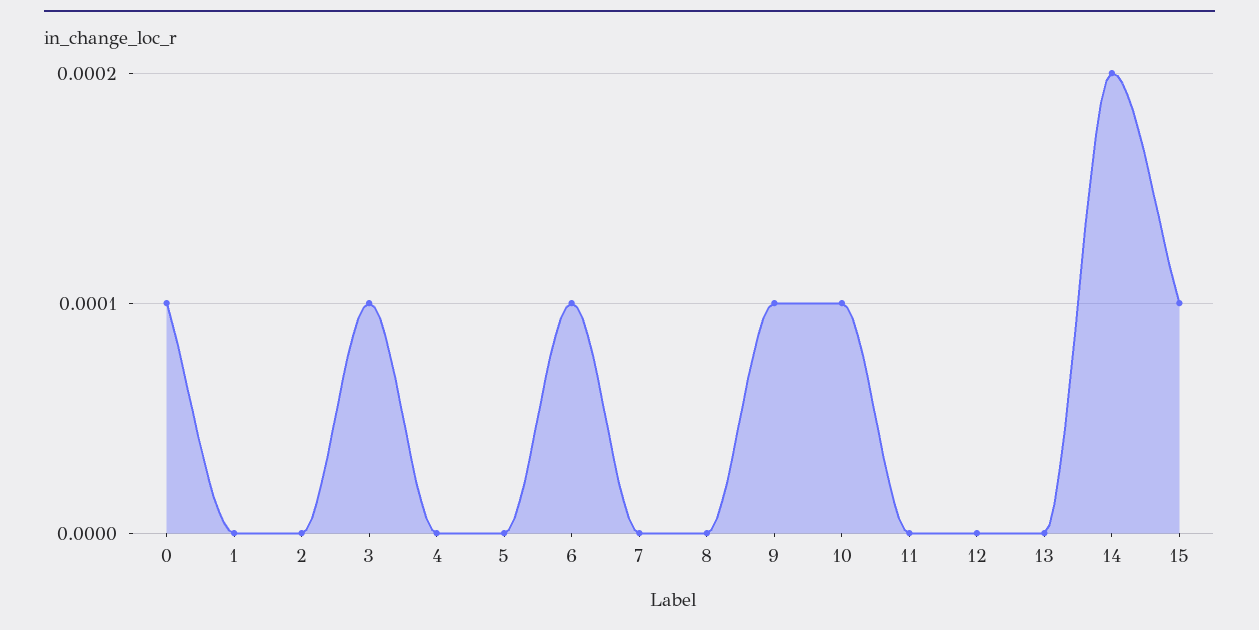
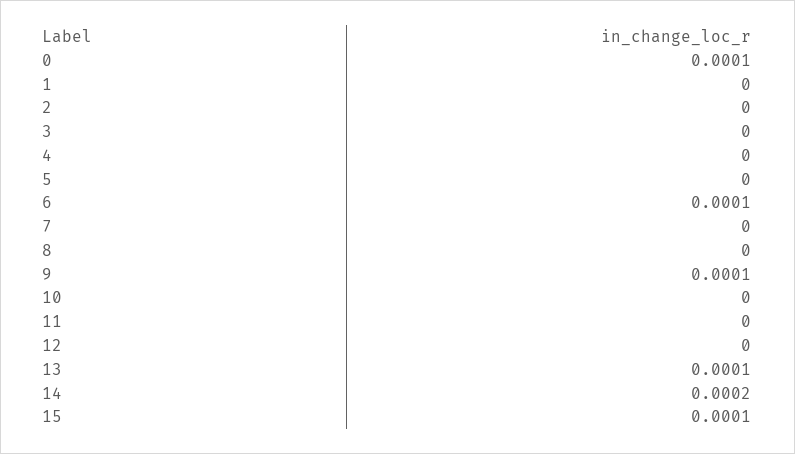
3: 0.0001 -> 0
10: 0.0001 -> 0
13: 0 -> 0.0001

